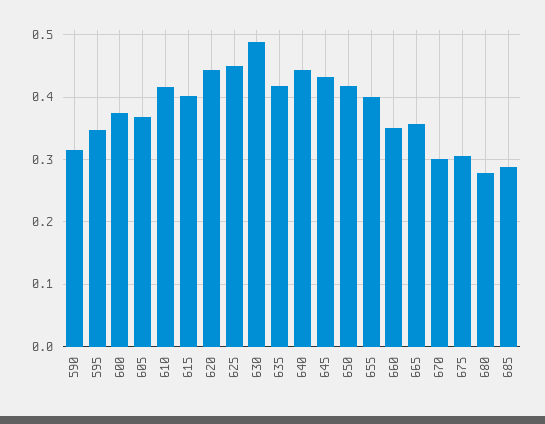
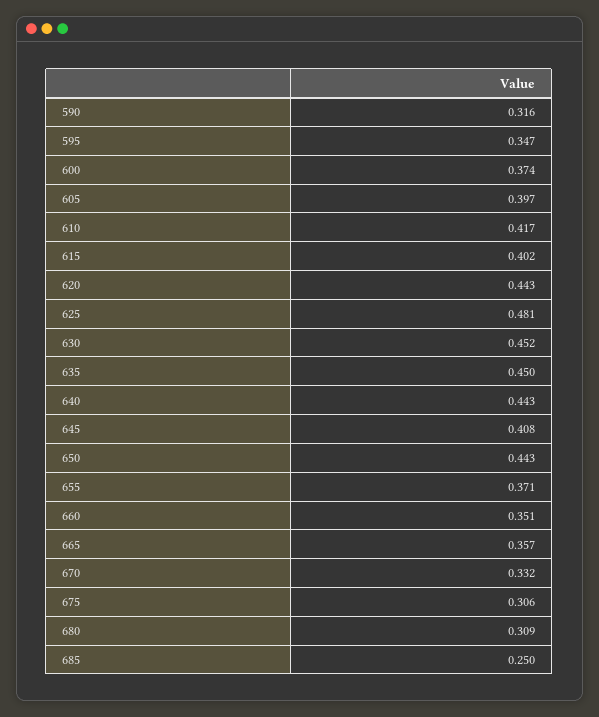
605: 0.37 -> 0.397
625: 0.45 -> 0.481
630: 0.49 -> 0.452
635: 0.42 -> 0.45
645: 0.43 -> 0.408
650: 0.42 -> 0.443
655: 0.4 -> 0.371
670: 0.3 -> 0.332
680: 0.28 -> 0.309
685: 0.29 -> 0.25

